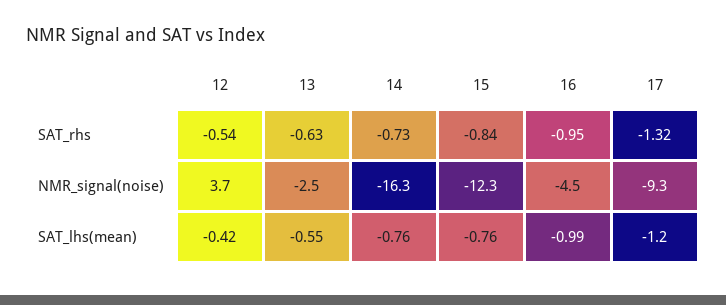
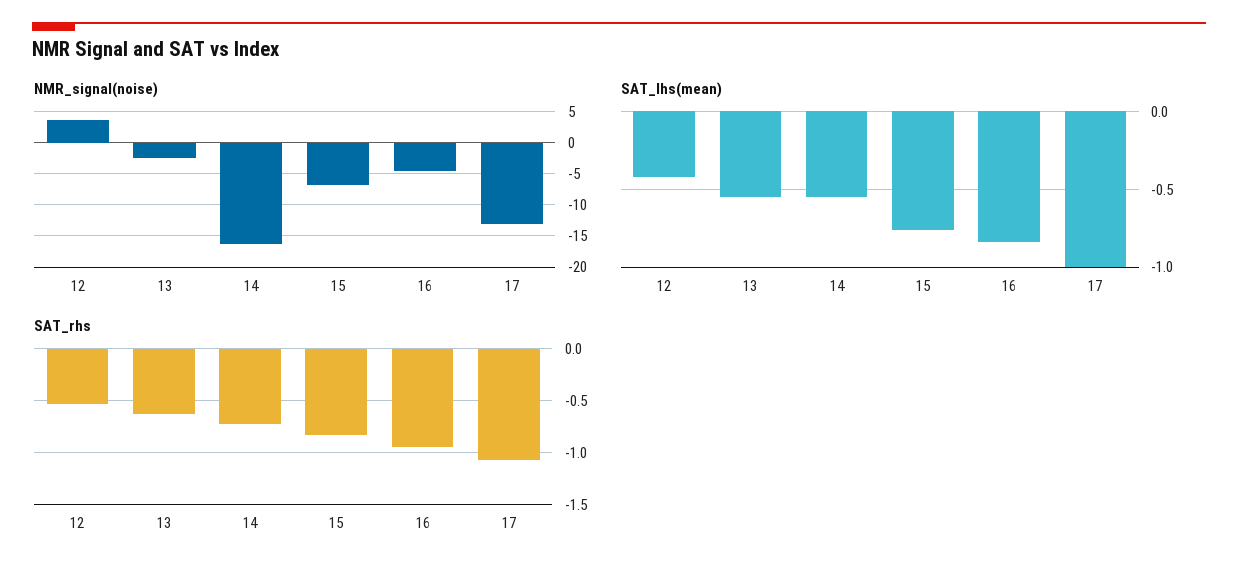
SAT_rhs, 17: -1.32 -> -1.1
NMR_signal(noise), 15: -12.3 -> -7
NMR_signal(noise), 17: -9.3 -> -13
SAT_lhs(mean), 14: -0.76 -> -0.55
SAT_lhs(mean), 16: -0.99 -> -0.85
SAT_lhs(mean), 17: -1.2 -> -1

